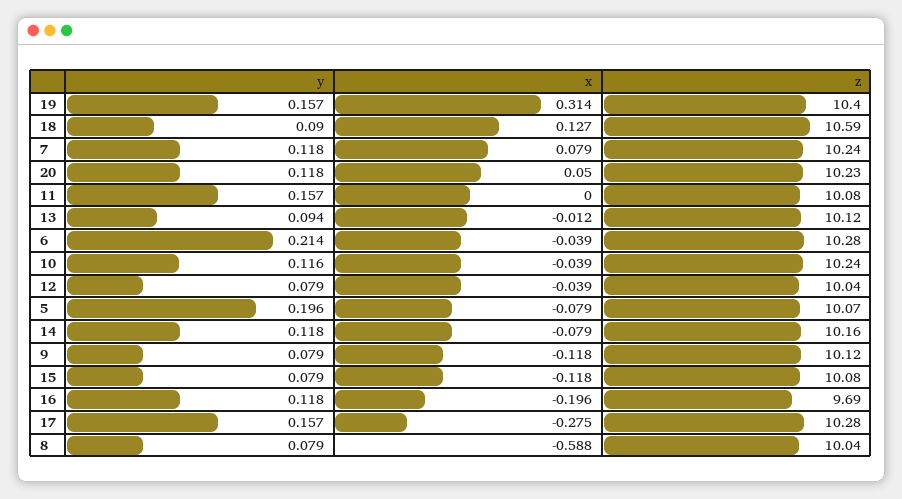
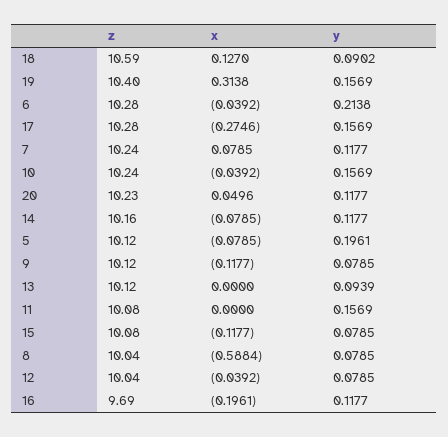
x, 13: -0.012 -> 0
y, 10: 0.116 -> 0.1569
z, 5: 10.07 -> 10.12

